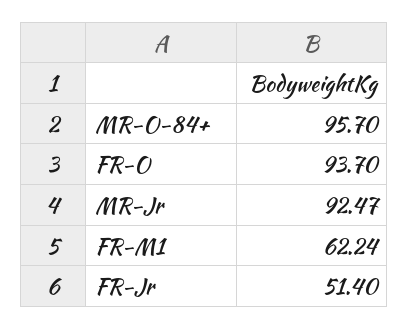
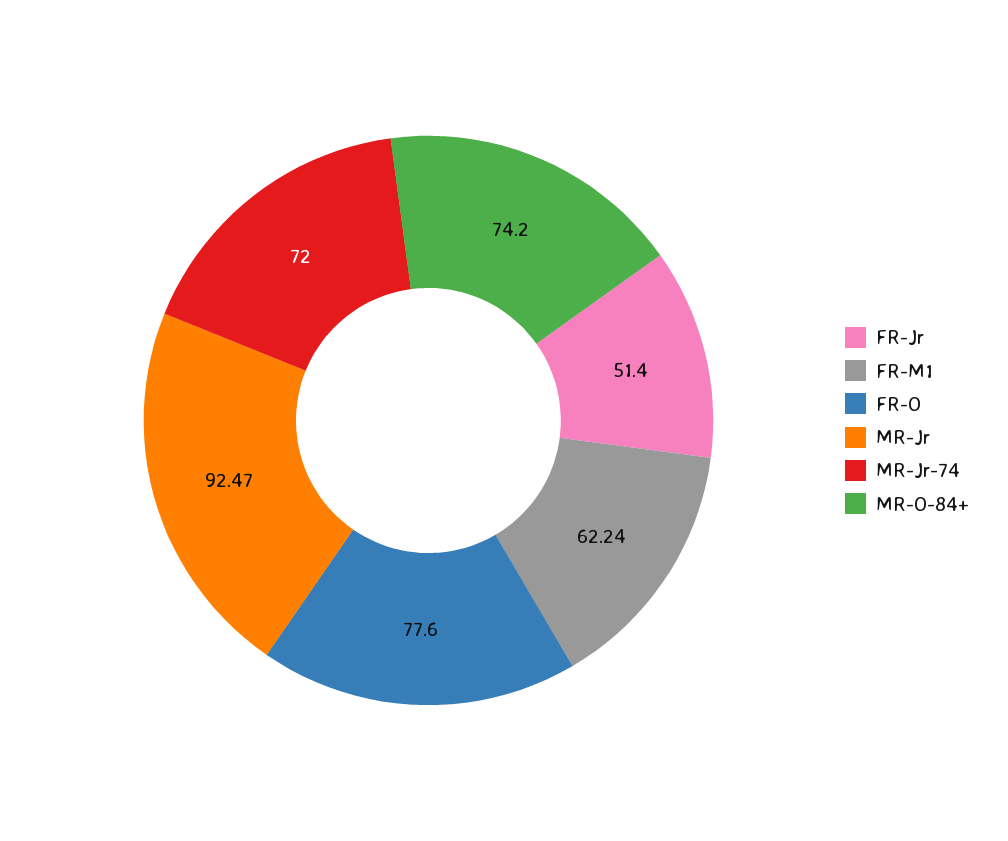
MR-O-84+: 95.7 -> 74.2
FR-O: 93.7 -> 77.6
MR-Jr-74: none -> 72

